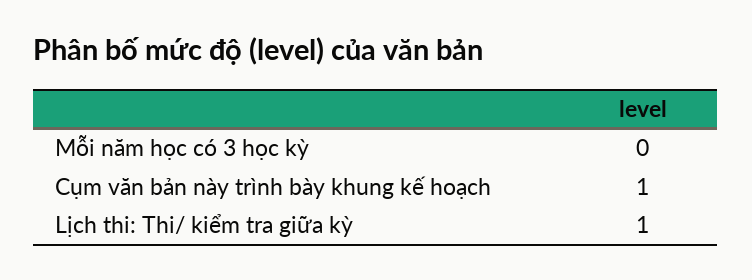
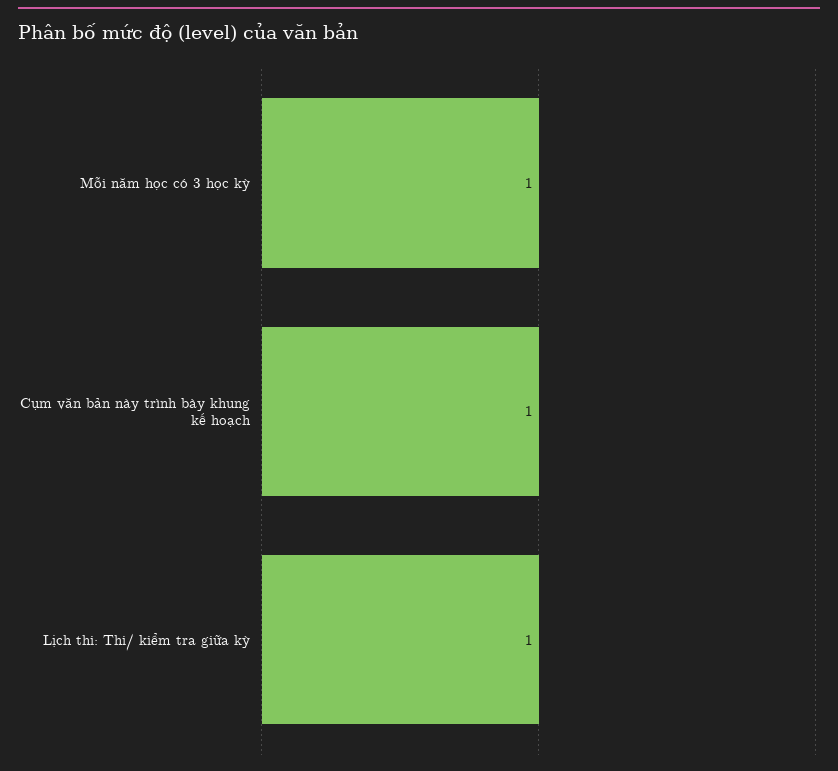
Mỗi năm học có 3 học kỳ: 0 -> 1

